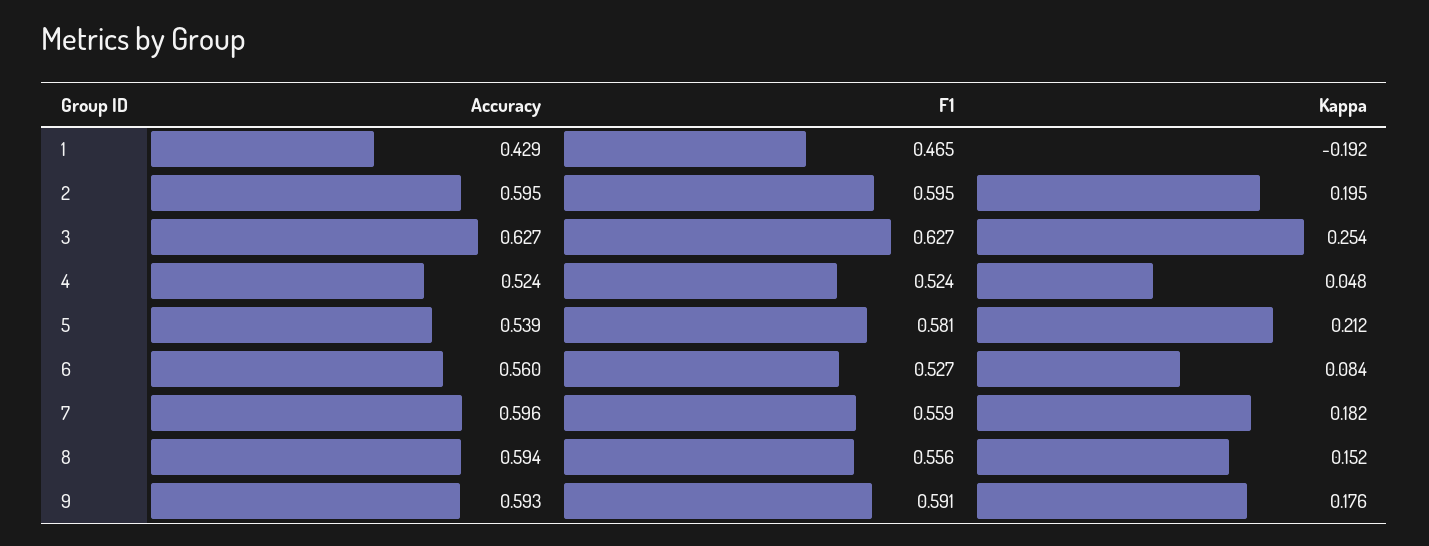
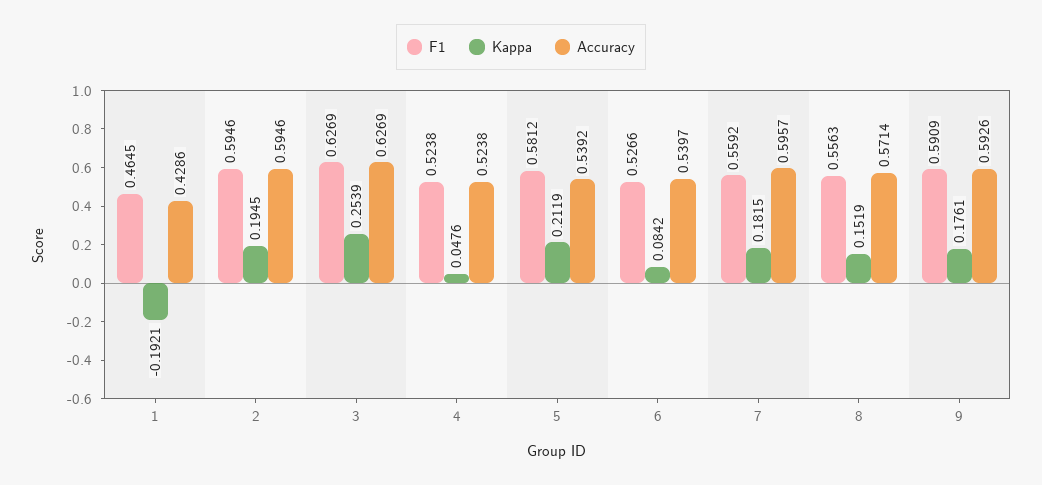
Accuracy, 6: 0.56 -> 0.5397
Accuracy, 8: 0.594 -> 0.5714

